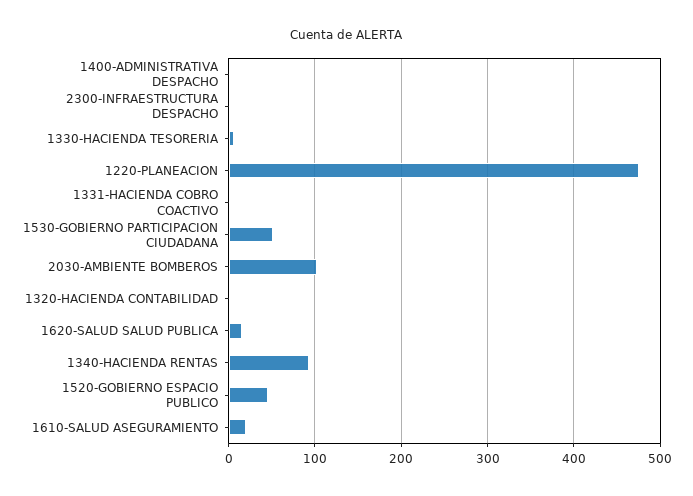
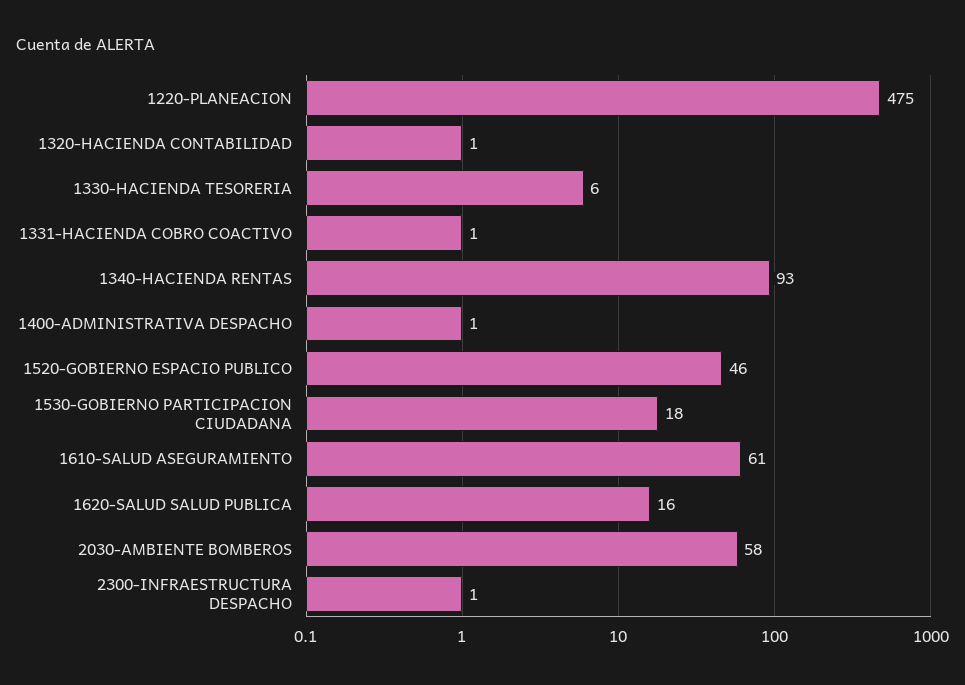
1530-GOBIERNO PARTICIPACION CIUDADANA: 50 -> 18
2030-AMBIENTE BOMBEROS: 100 -> 58
1610-SALUD ASEGURAMIENTO: 20 -> 61

